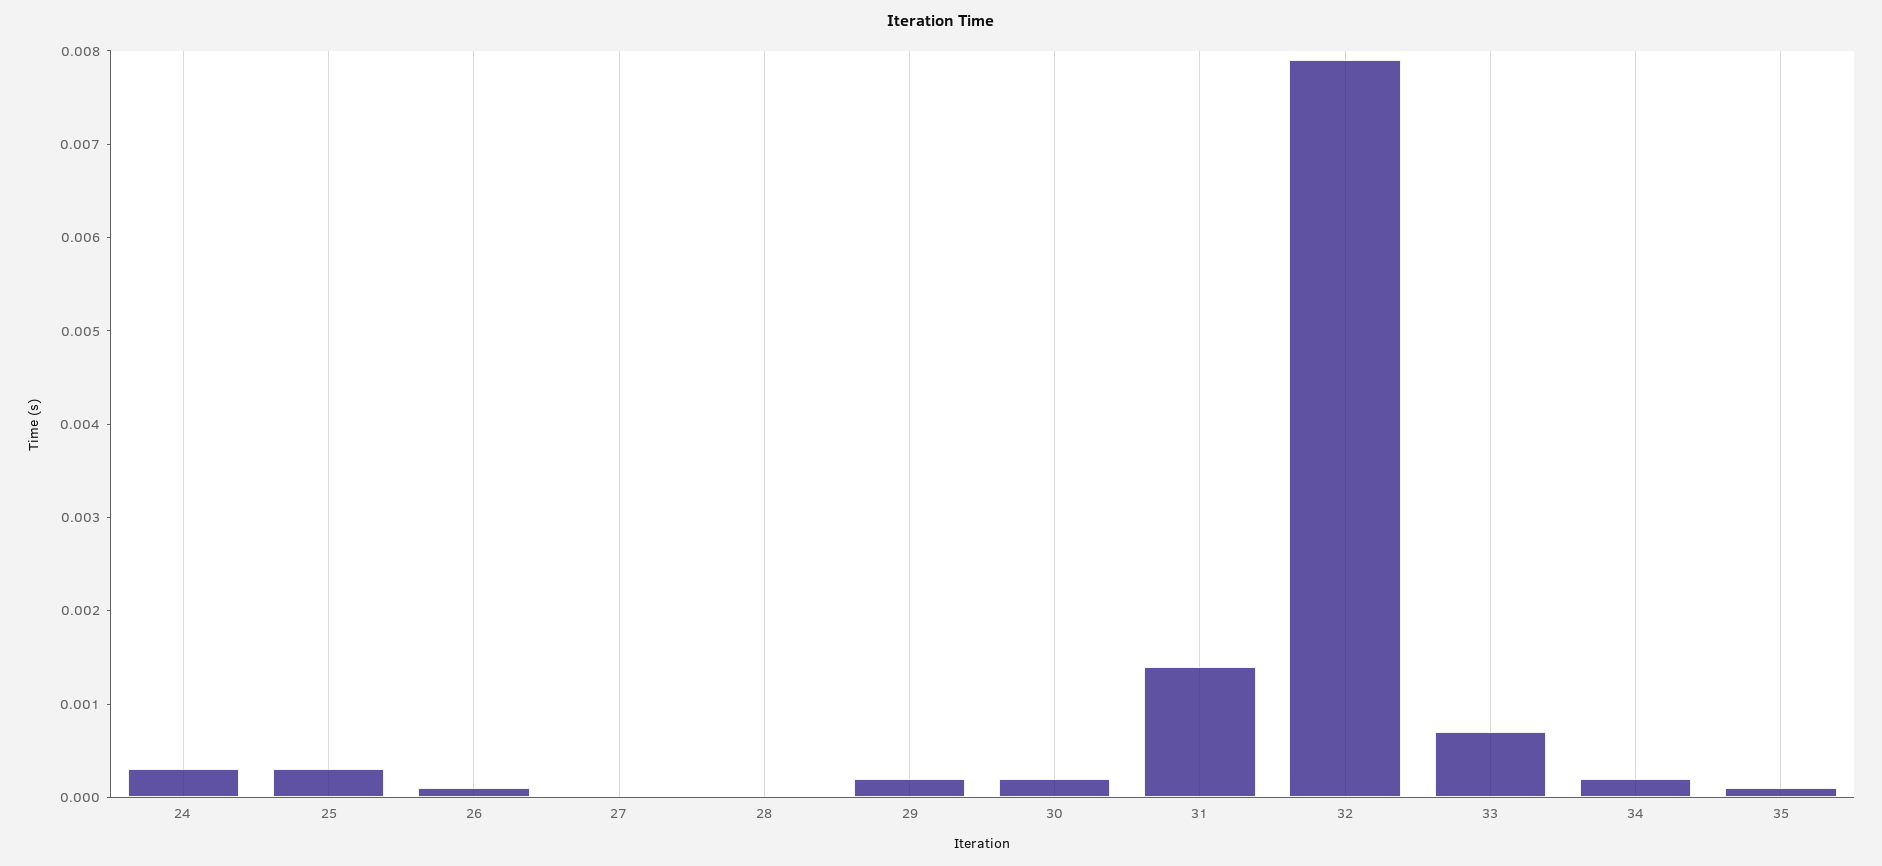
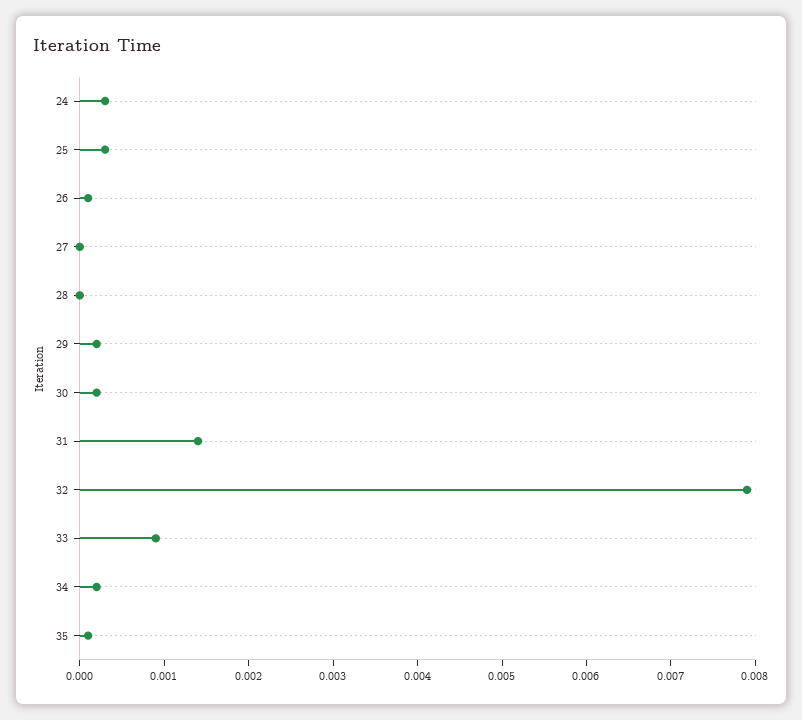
33: 0.0007 -> 0.0009

